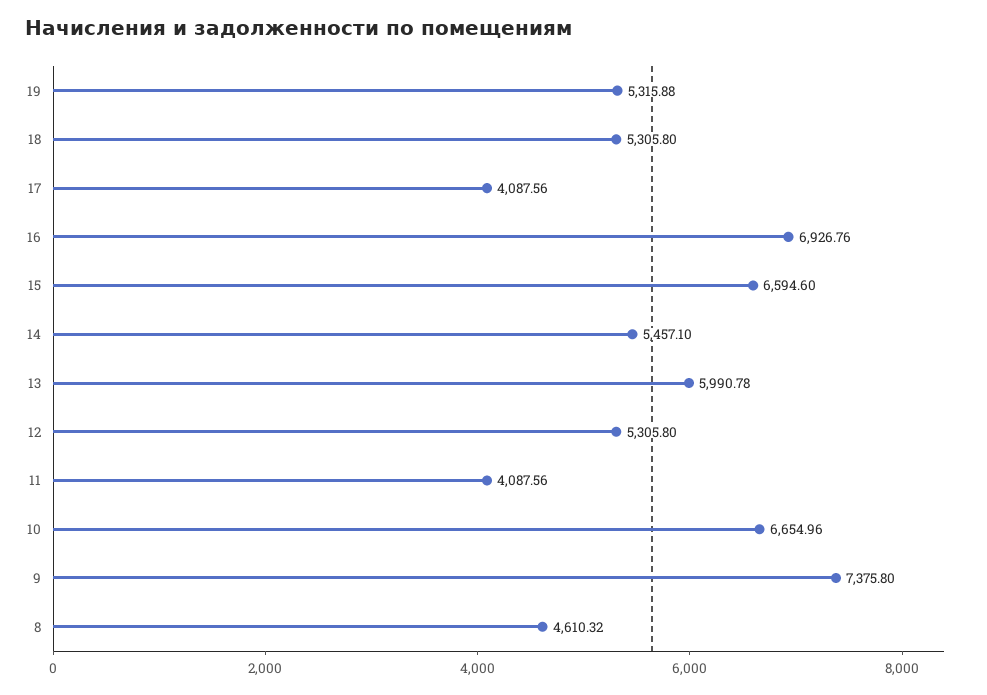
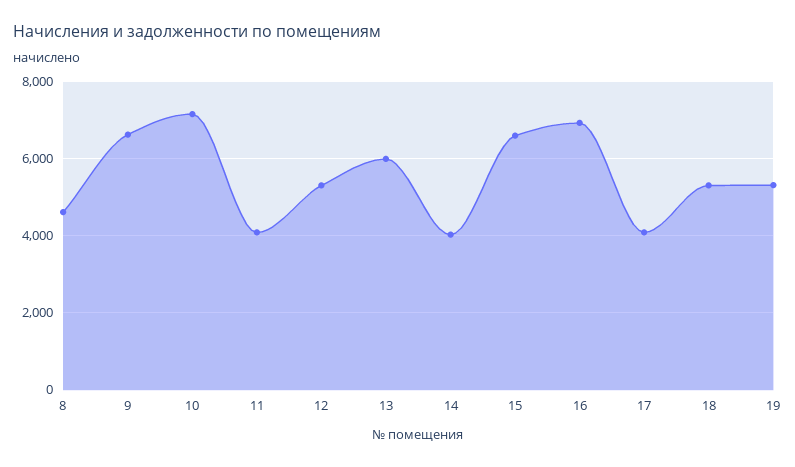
14: 5457.1 -> 4000
10: 6654.96 -> 7200
9: 7375.8 -> 6600

